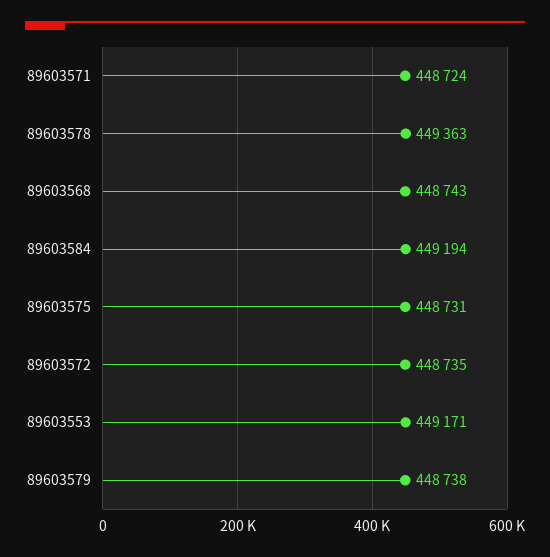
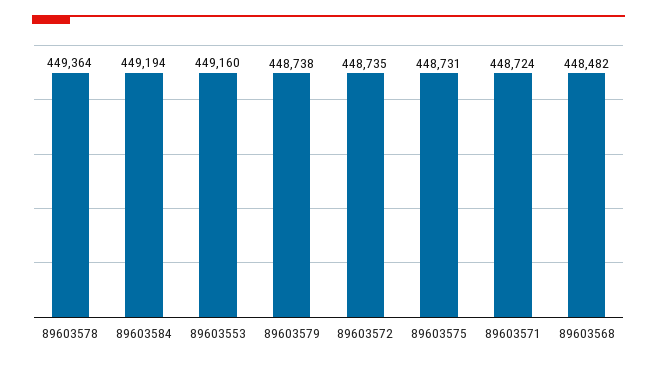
89603578: 449363 -> 449364
89603568: 448743 -> 448482
89603553: 449171 -> 449160

